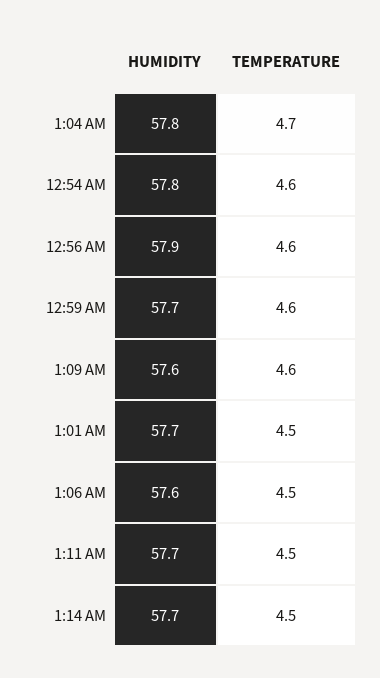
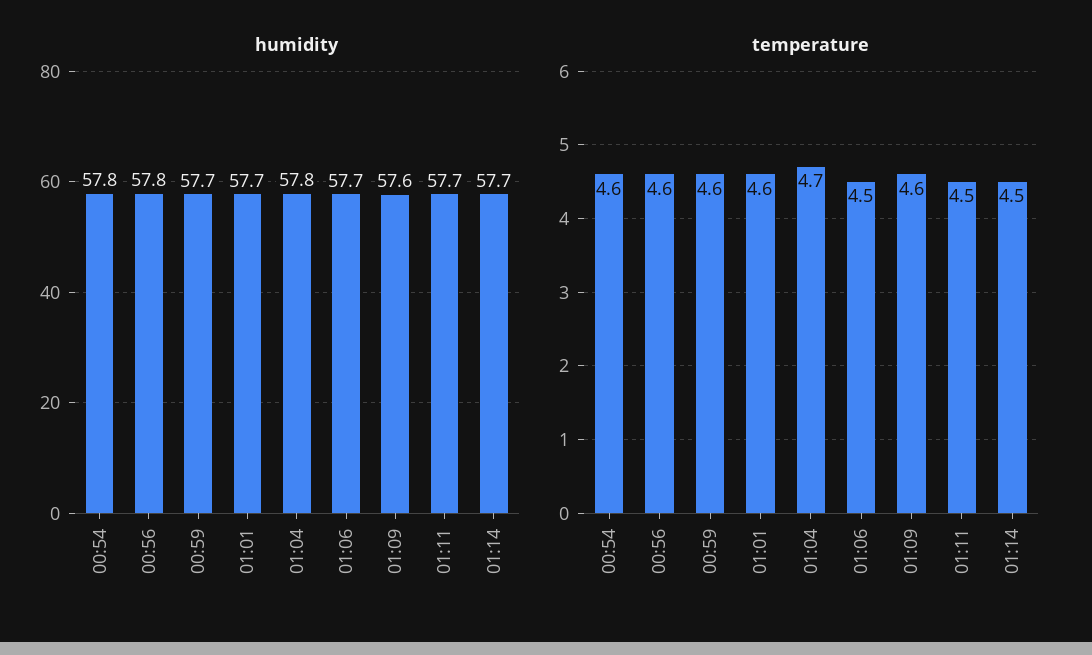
HUMIDITY, 12:56 AM: 57.9 -> 57.8
TEMPERATURE, 1:01 AM: 4.5 -> 4.6
HUMIDITY, 1:06 AM: 57.6 -> 57.7

